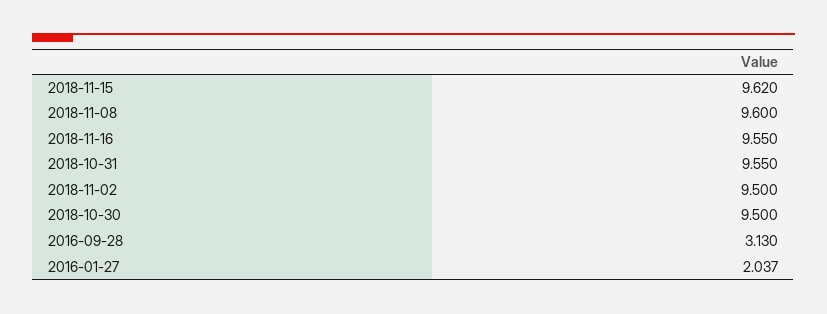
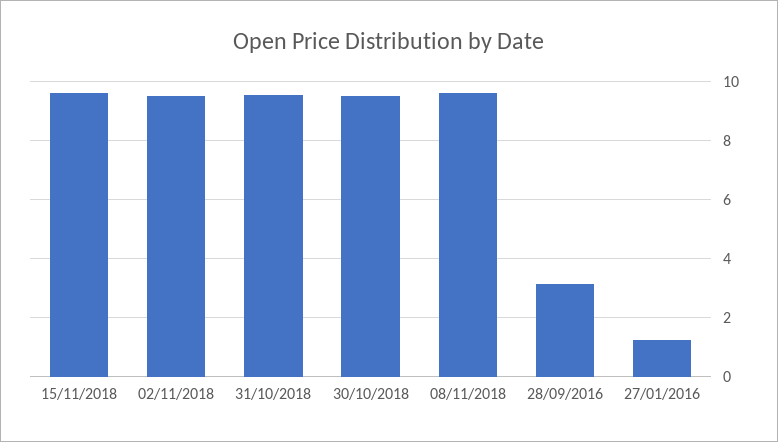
2018-11-16: 9.55 -> none
2016-01-27: 2.037 -> 1.25

